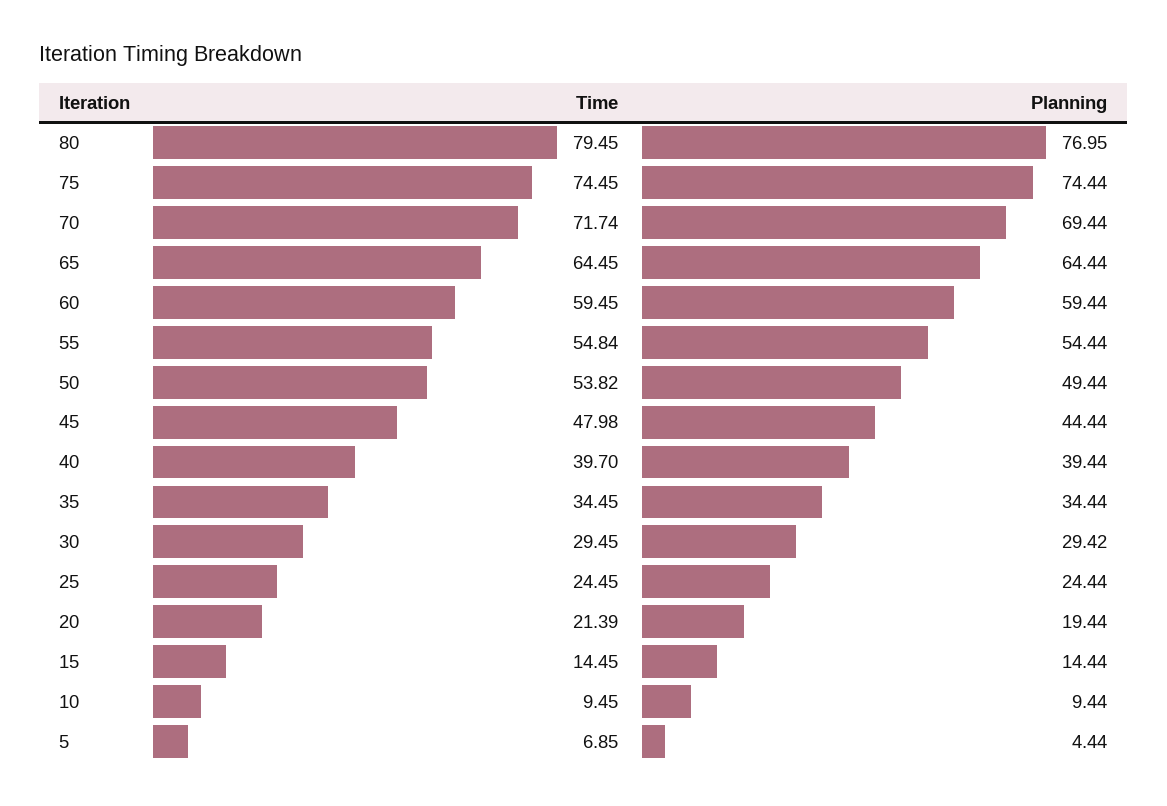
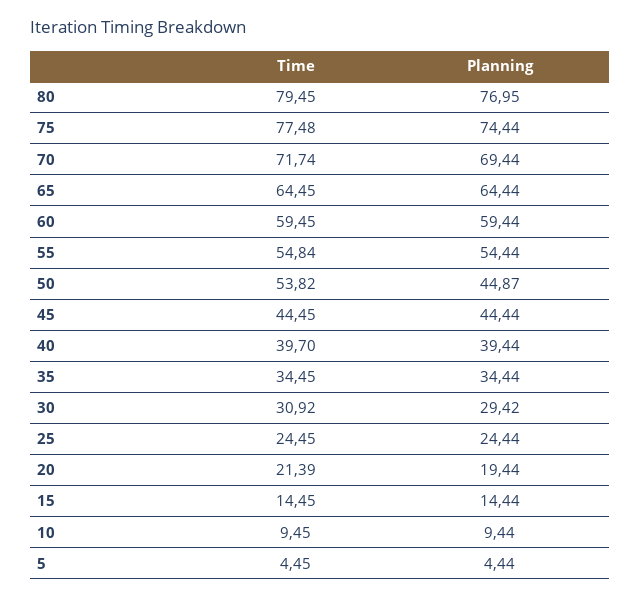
Time, 75: 74.45 -> 77.48
Planning, 50: 49.44 -> 44.87
Time, 45: 47.98 -> 44.45
Time, 30: 29.45 -> 30.92
Time, 5: 6.85 -> 4.45

